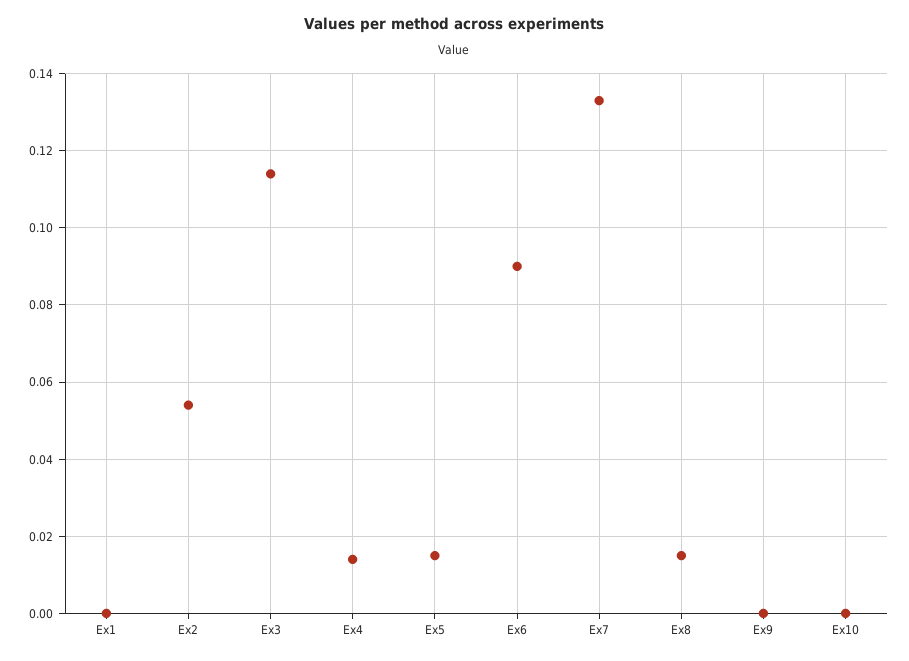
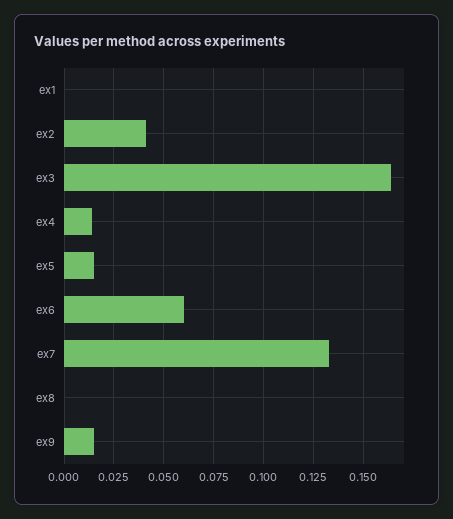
Ex2: 0.055 -> 0.04
Ex3: 0.115 -> 0.165
Ex6: 0.09 -> 0.06
Ex8: 0.015 -> 0
Ex9: 0 -> 0.015
Ex10: 0 -> none

